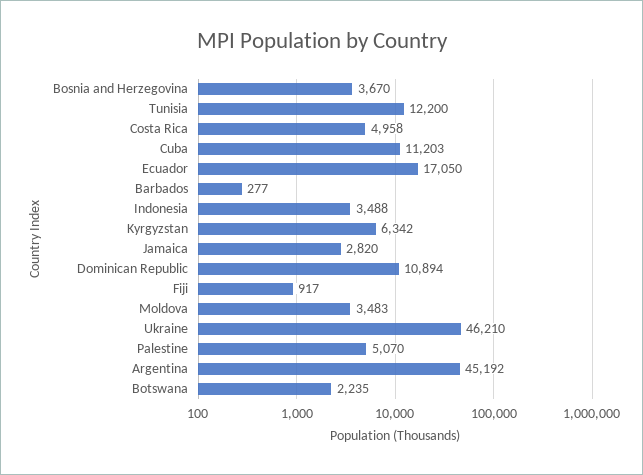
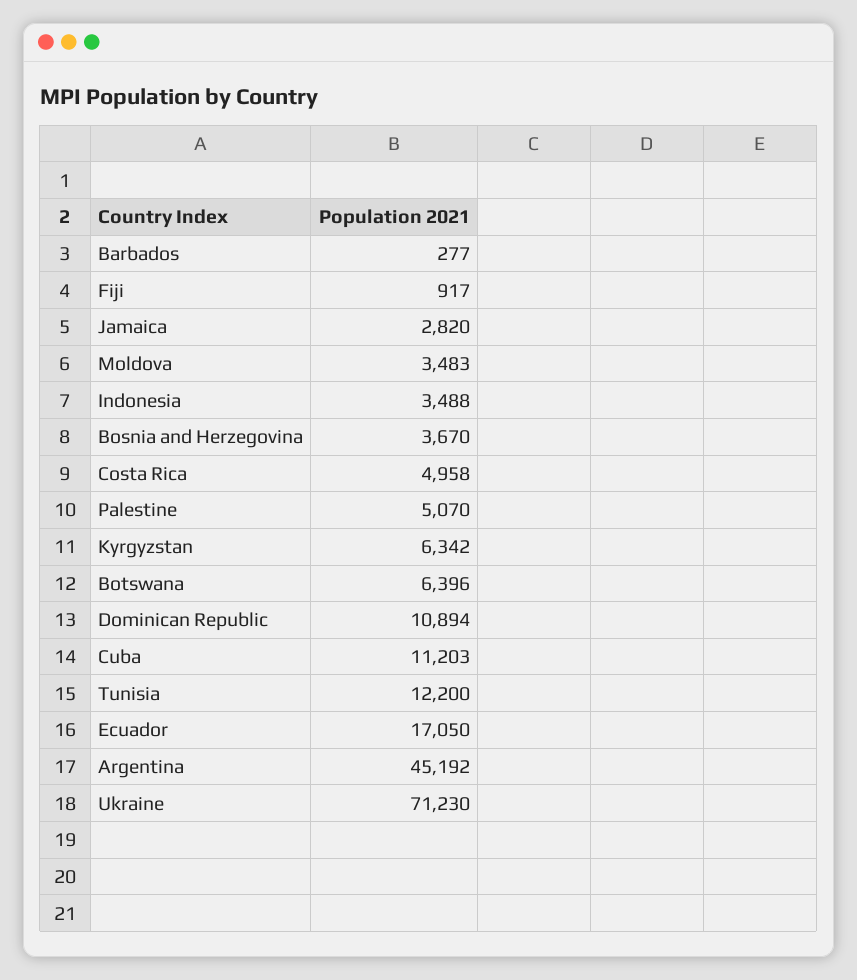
Ukraine: 46210 -> 71230
Botswana: 2235 -> 6396

